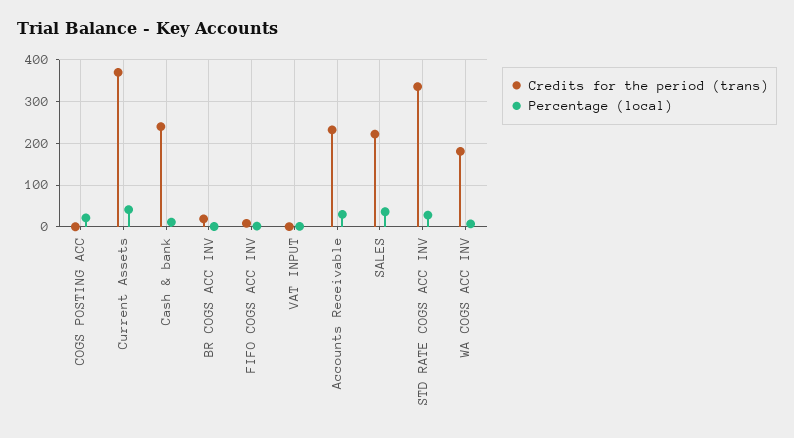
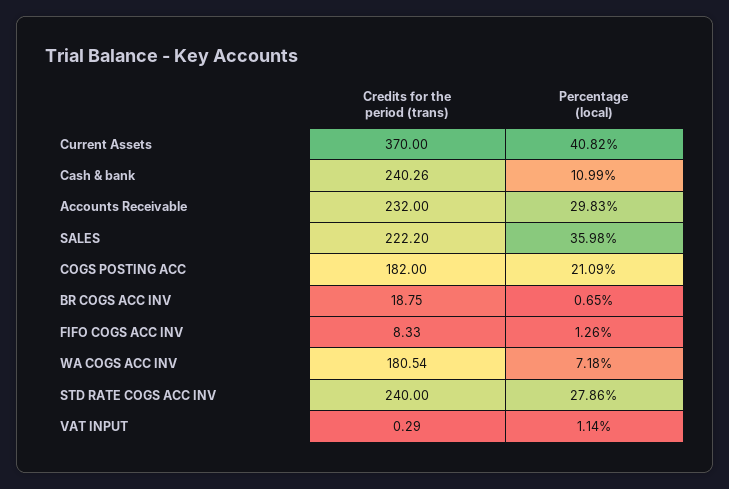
Credits for the period (trans), COGS POSTING ACC: 0 -> 182
Credits for the period (trans), STD RATE COGS ACC INV: 340 -> 240

